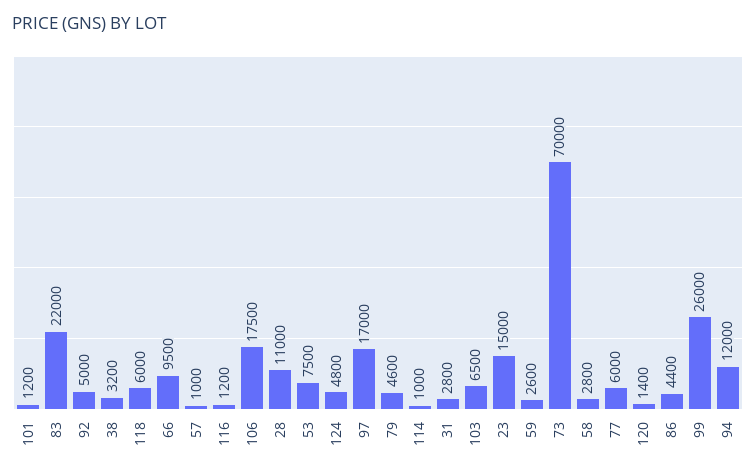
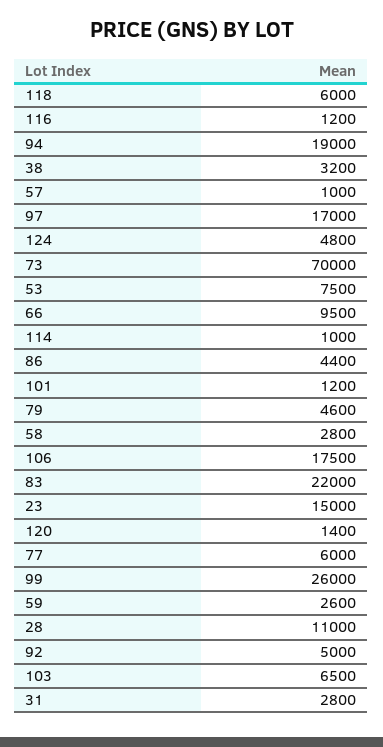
94: 12000 -> 19000

